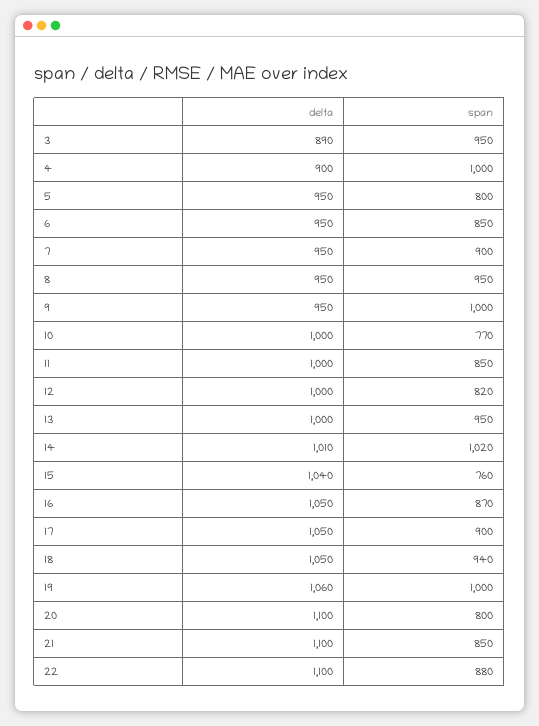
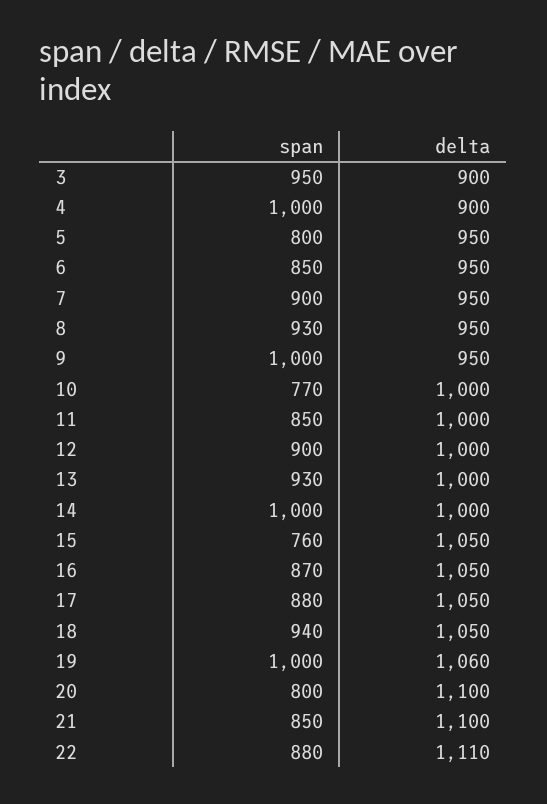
delta, 3: 890 -> 900
span, 8: 950 -> 930
span, 12: 820 -> 900
span, 13: 950 -> 930
delta, 14: 1010 -> 1000
span, 14: 1020 -> 1000
delta, 15: 1040 -> 1050
span, 17: 900 -> 880
delta, 22: 1100 -> 1110

